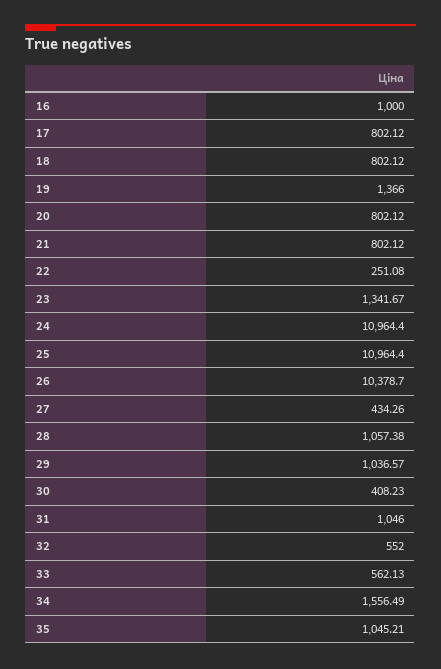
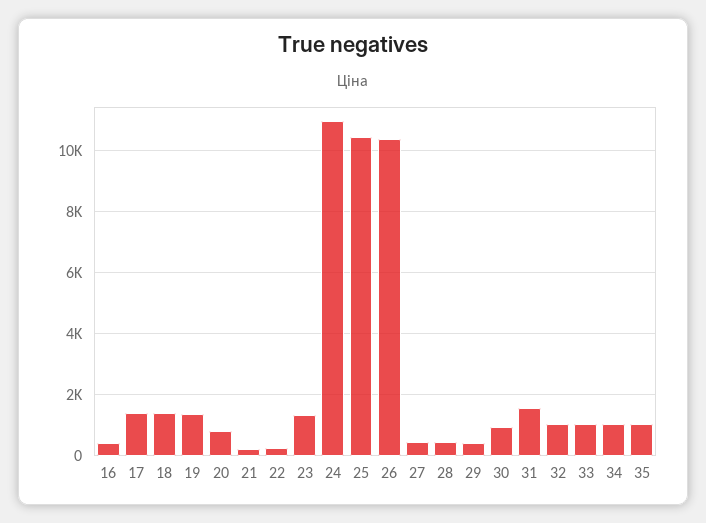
16: 1000 -> 400
17: 802.12 -> 1400
18: 802.12 -> 1400
21: 802.12 -> 200
25: 10964.4 -> 10400
28: 1057.38 -> 400
29: 1036.57 -> 400
30: 408.23 -> 1000
31: 1046 -> 1600
32: 552 -> 1000
33: 562.13 -> 1000
34: 1556.49 -> 1000

